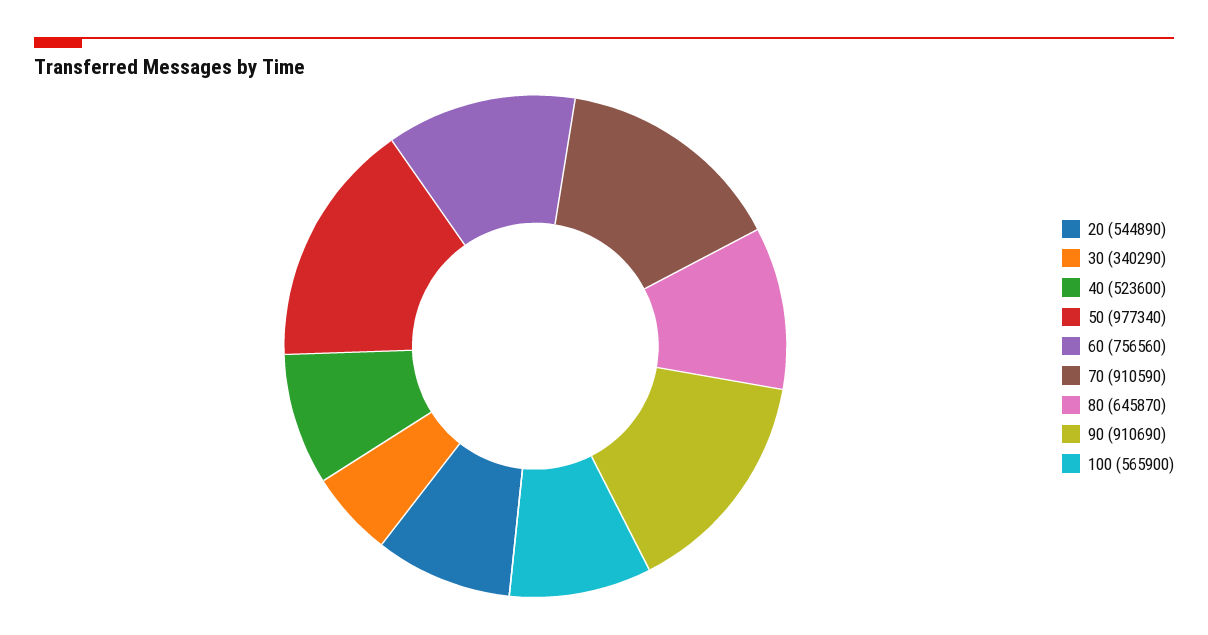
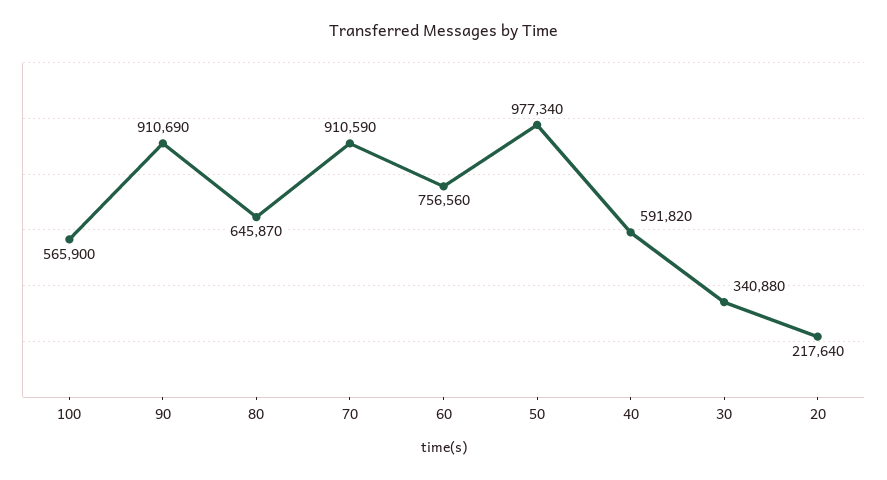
20: 544890 -> 217640
30: 340290 -> 340880
40: 523600 -> 591820

